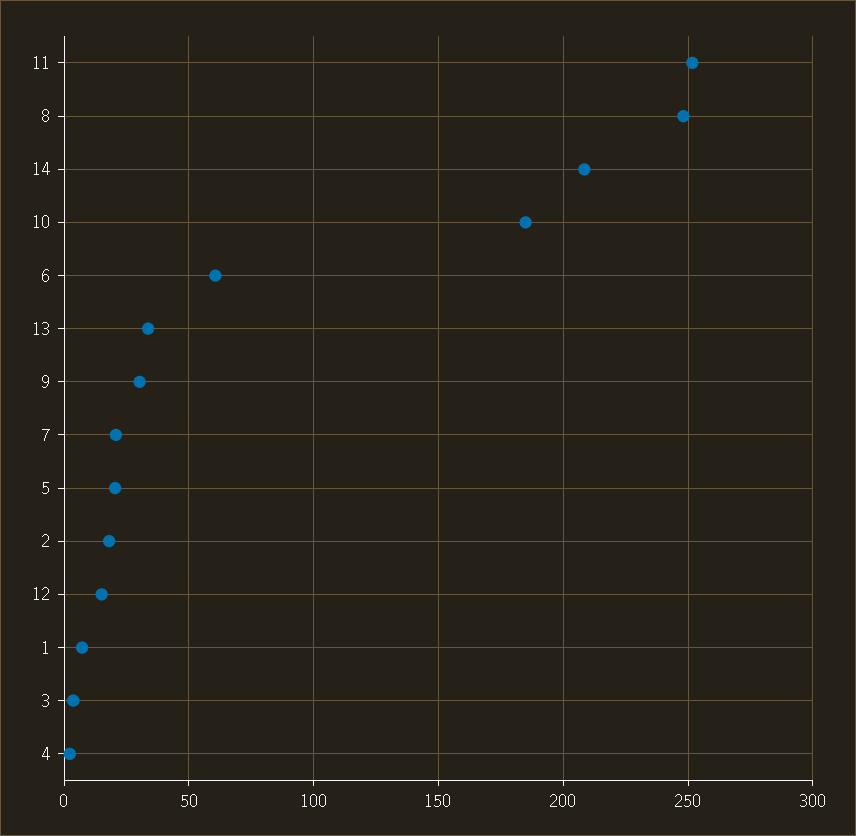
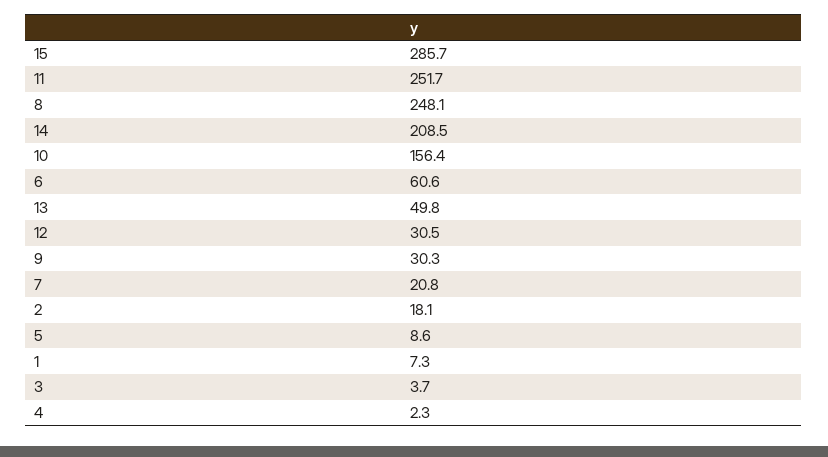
10: 185 -> 156.4
13: 35 -> 49.8
5: 20 -> 8.6
12: 15 -> 30.5
15: none -> 285.7

